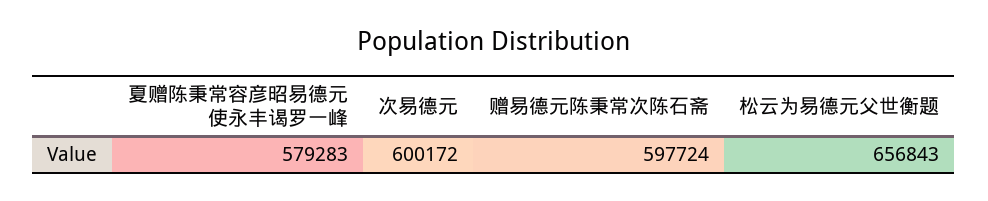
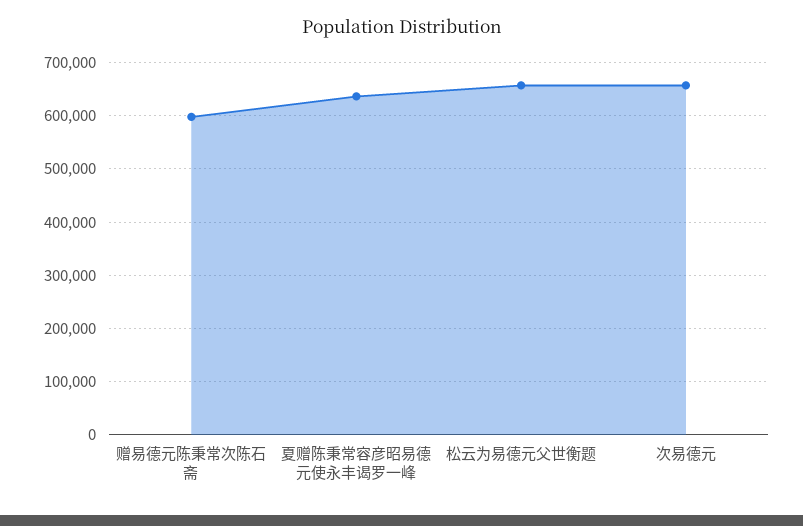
夏赠陈秉常容彦昭易德元使永丰谒罗一峰: 579283 -> 640000
次易德元: 600172 -> 660000

